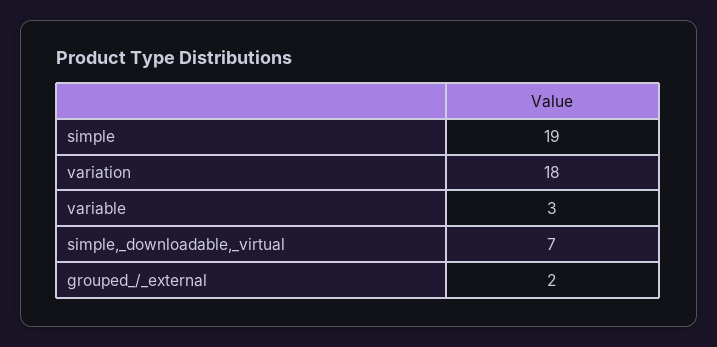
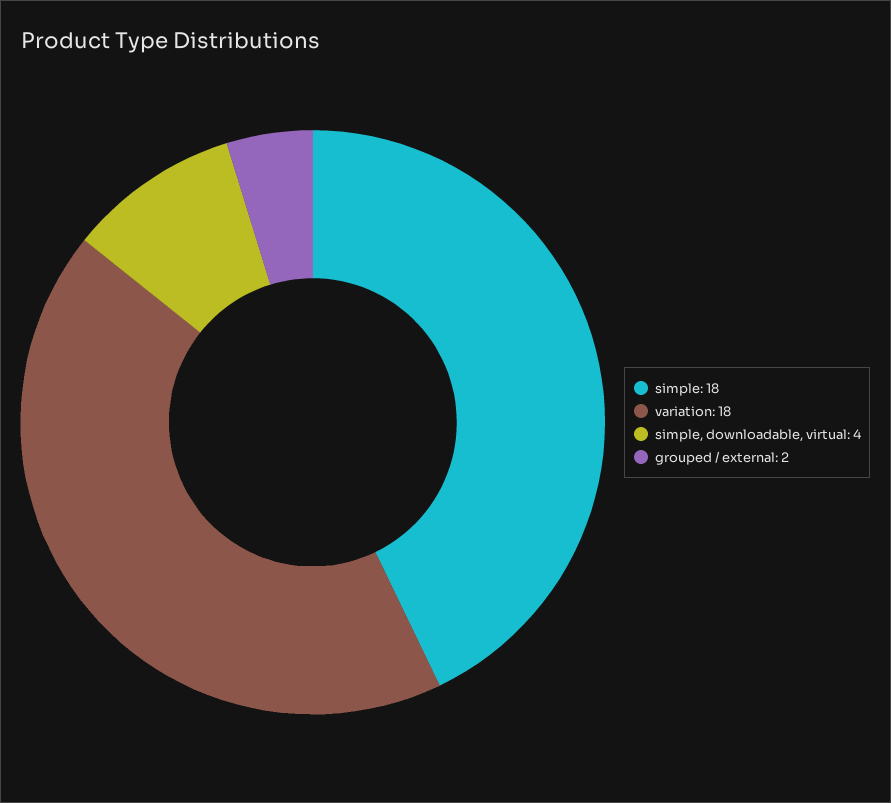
simple: 19 -> 18
variable: 3 -> none
simple,_downloadable,_virtual: 7 -> 4

